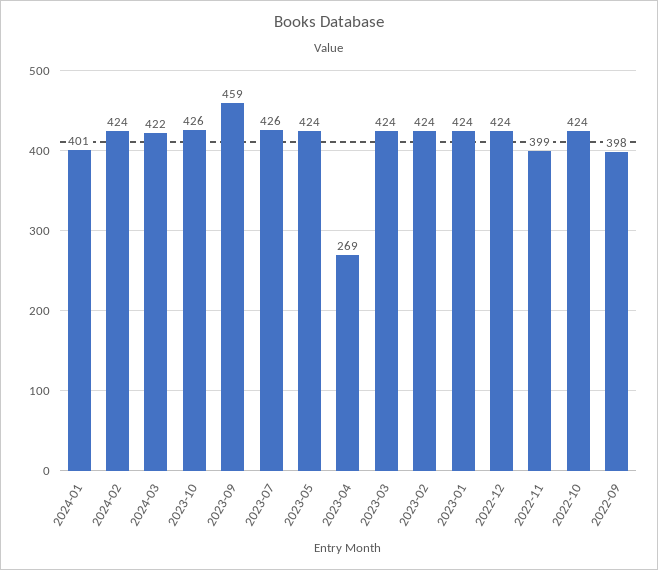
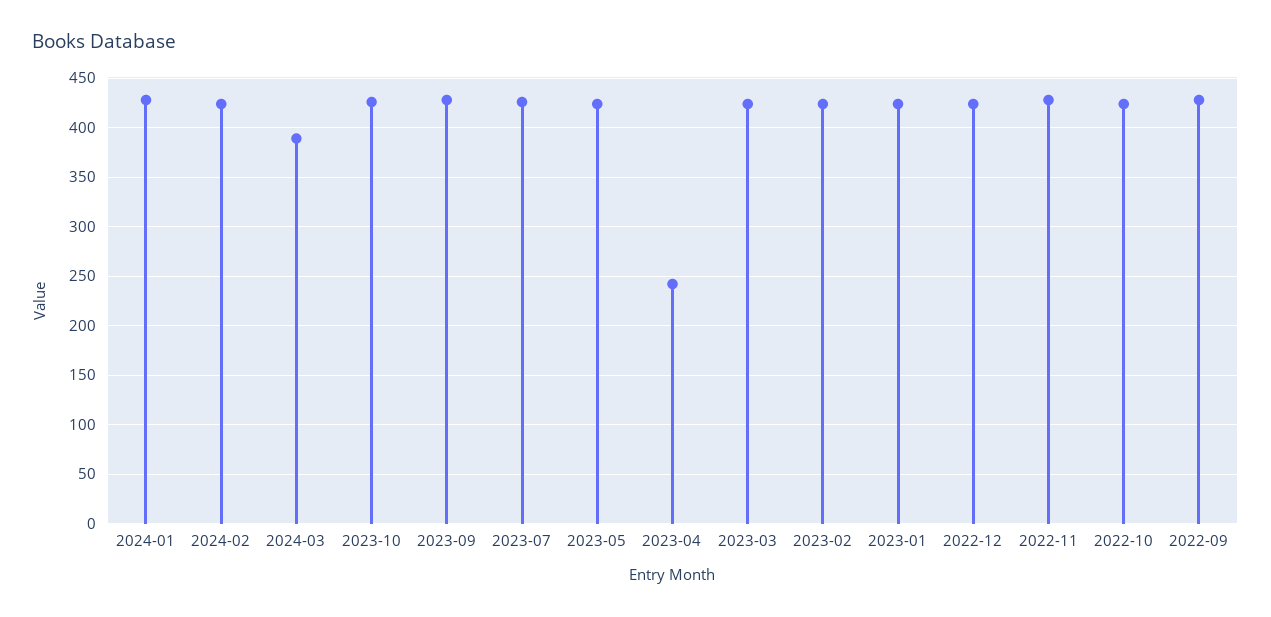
2024-01: 401 -> 430
2024-03: 422 -> 390
2023-09: 459 -> 430
2023-04: 269 -> 240
2022-11: 399 -> 430
2022-09: 398 -> 430

